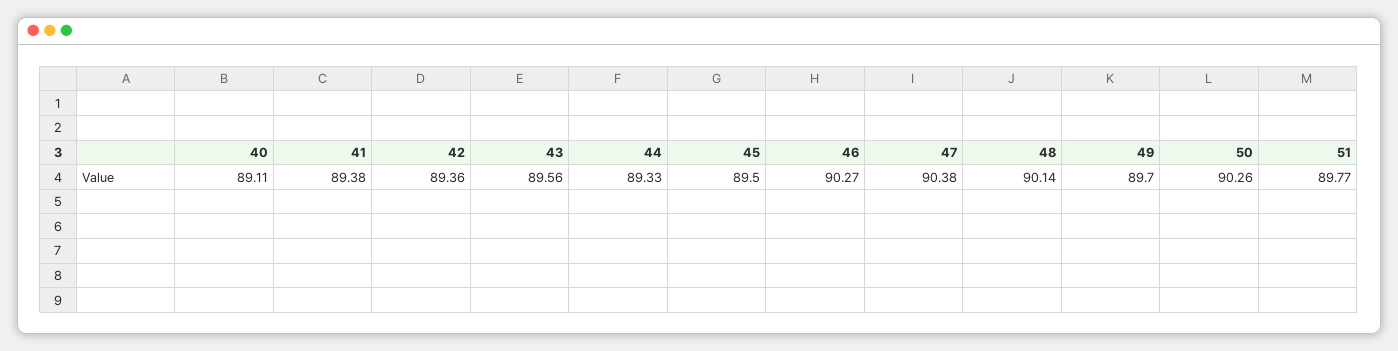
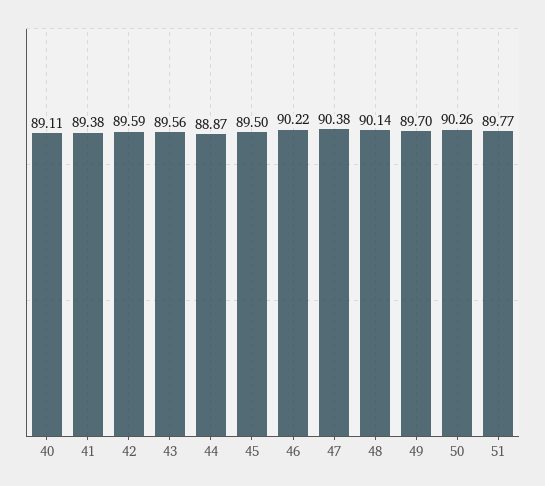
42: 89.36 -> 89.59
44: 89.33 -> 88.87
46: 90.27 -> 90.22

